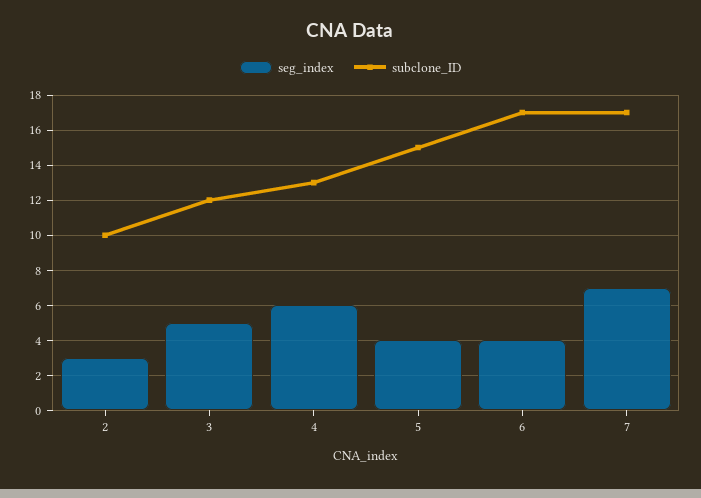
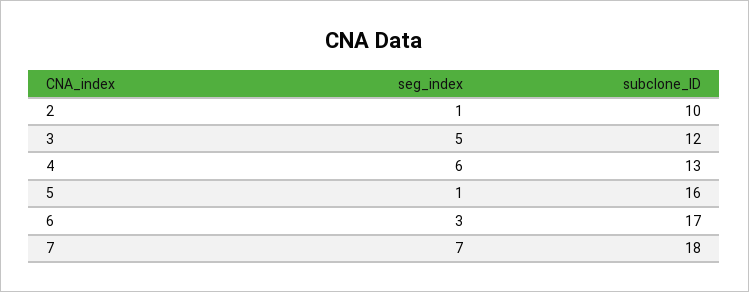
seg_index, 2: 3 -> 1
seg_index, 5: 4 -> 1
subclone_ID, 5: 15 -> 16
seg_index, 6: 4 -> 3
subclone_ID, 7: 17 -> 18

